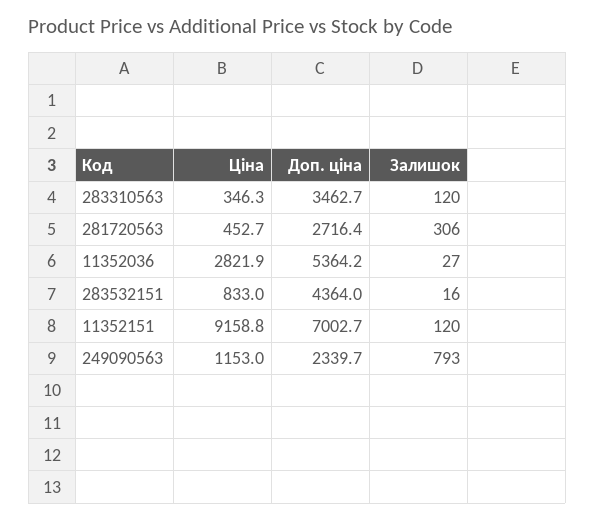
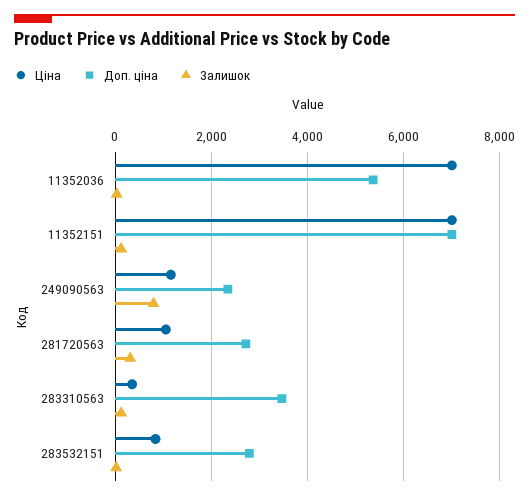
Ціна, 281720563: 452.7 -> 1000
Ціна, 11352036: 2821.9 -> 7000
Доп. ціна, 283532151: 4364 -> 2800
Ціна, 11352151: 9158.8 -> 7000

